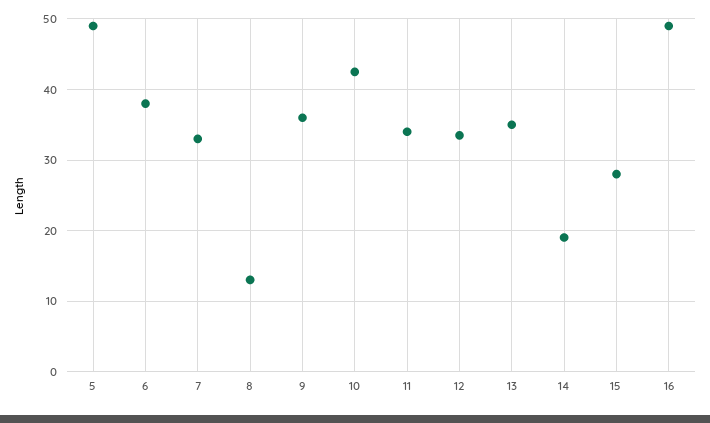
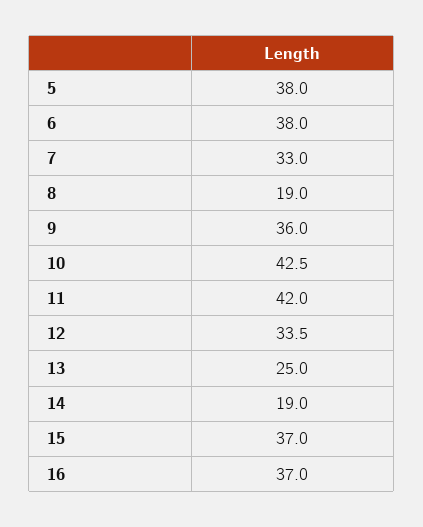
5: 49 -> 38
8: 13 -> 19
11: 34 -> 42
13: 35 -> 25
15: 28 -> 37
16: 49 -> 37

